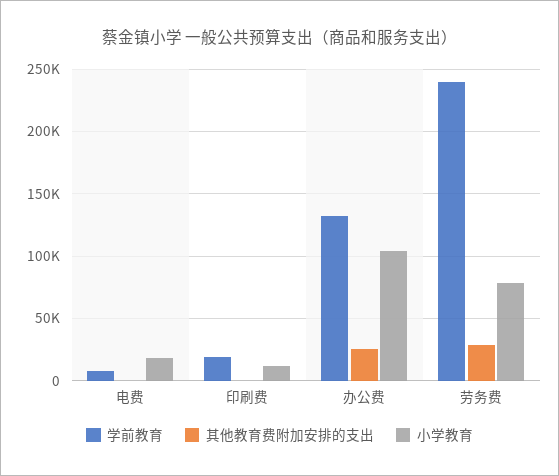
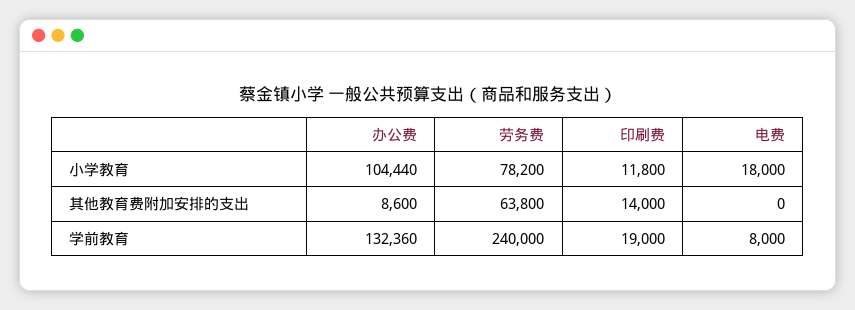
其他教育费附加安排的支出, 印刷费: 0 -> 14000
其他教育费附加安排的支出, 办公费: 25000 -> 8600
其他教育费附加安排的支出, 劳务费: 30000 -> 63800

